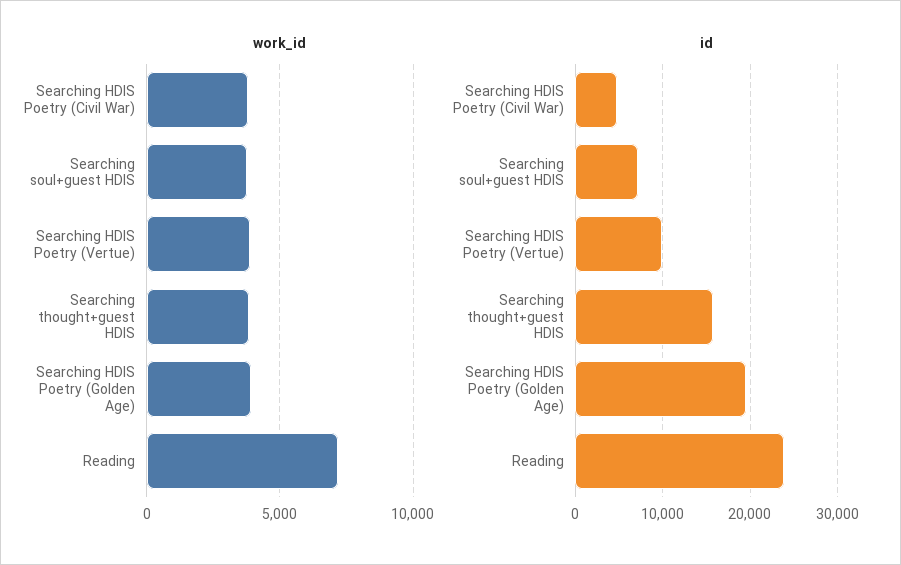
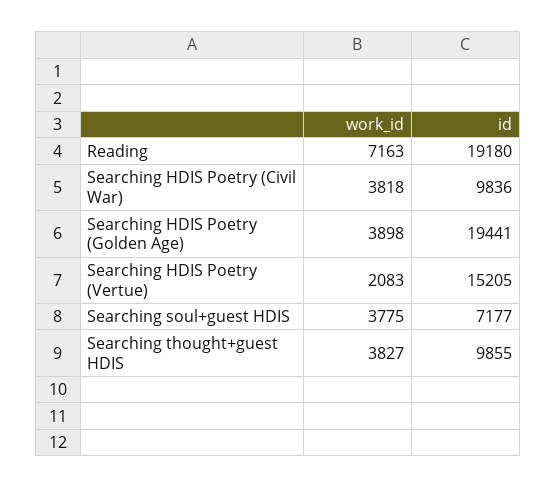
work_id, Searching HDIS Poetry (Vertue): 4000 -> 2083
id, Searching HDIS Poetry (Civil War): 5000 -> 9836
id, Searching HDIS Poetry (Vertue): 10000 -> 15205
id, Searching thought+guest HDIS: 16000 -> 9855
id, Reading: 24000 -> 19180

